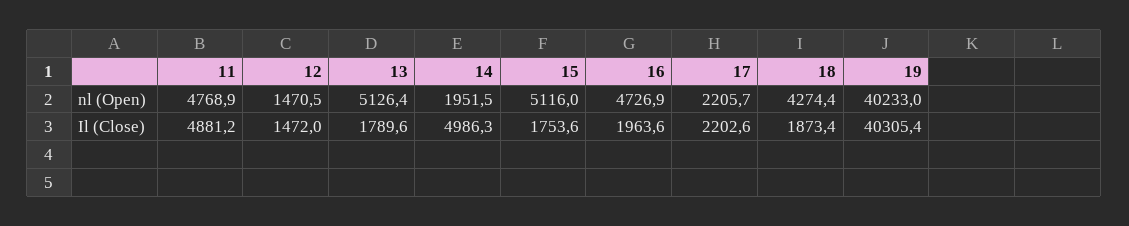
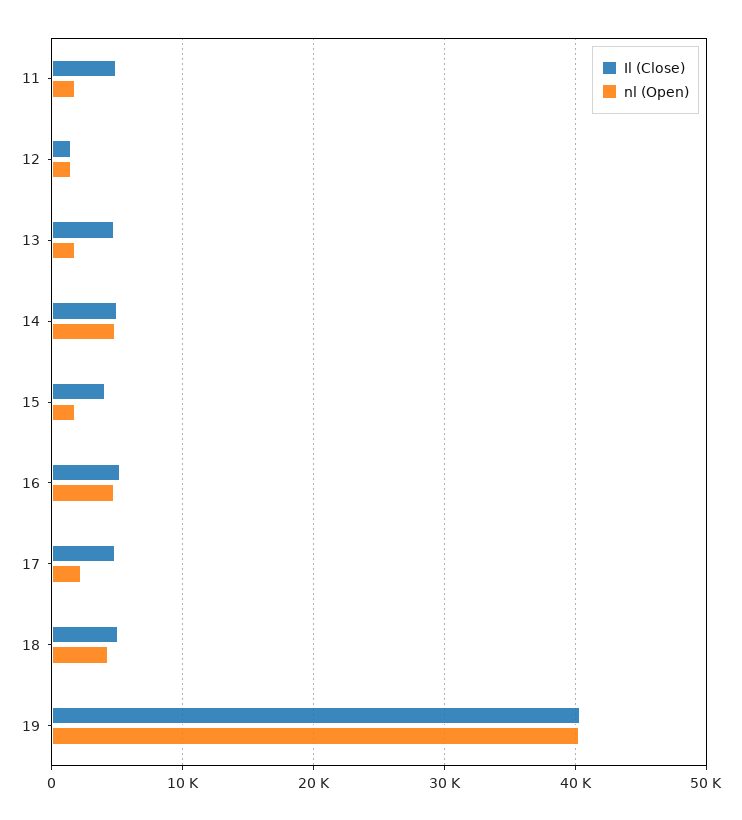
nl (Open), 11: 4768.9 -> 2000
nl (Open), 13: 5126.4 -> 2000
nl (Open), 14: 1951.5 -> 5000
nl (Open), 15: 5116 -> 2000
Il (Close), 13: 1789.6 -> 5000
Il (Close), 15: 1753.6 -> 4000
Il (Close), 16: 1963.6 -> 5000
Il (Close), 17: 2202.6 -> 5000
Il (Close), 18: 1873.4 -> 5000

